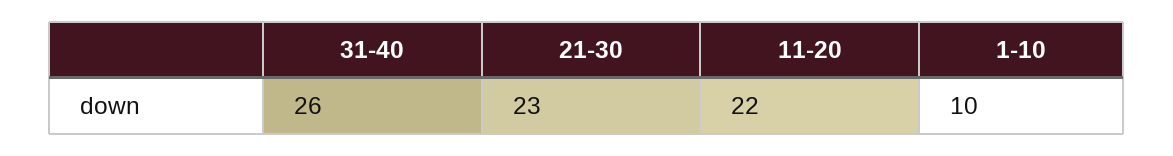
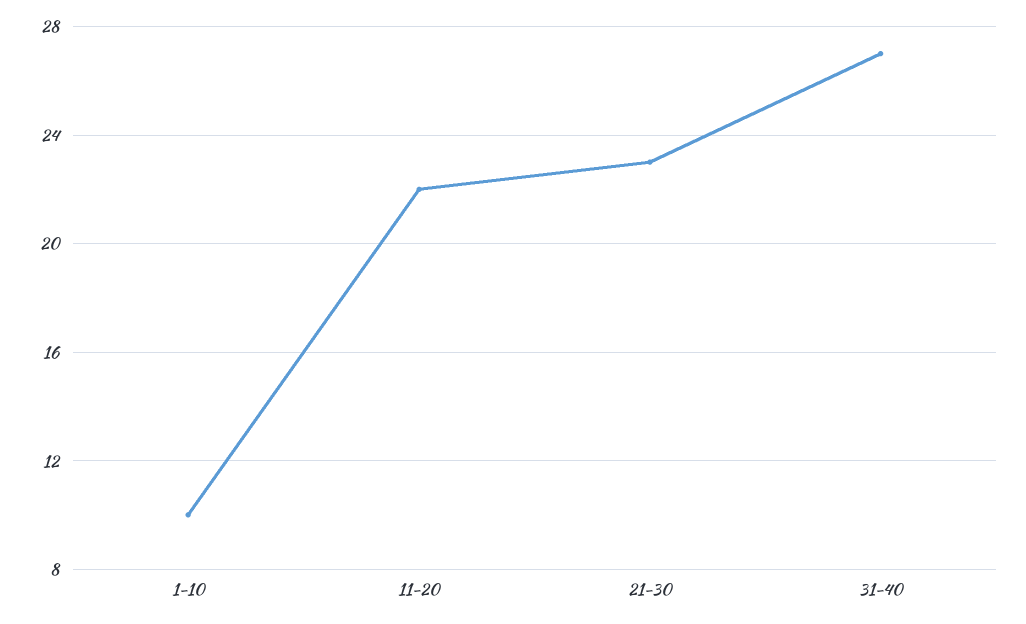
31-40: 26 -> 27

